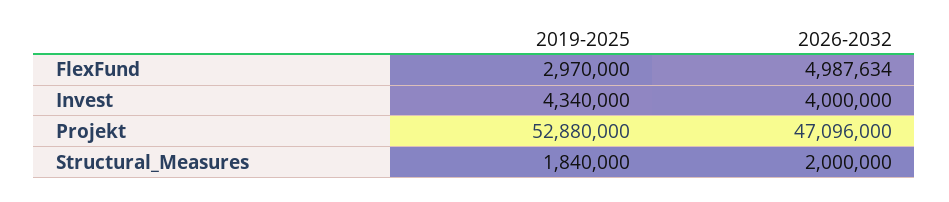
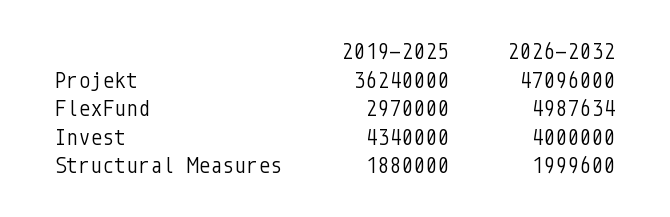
2019-2025, Projekt: 52880000 -> 36240000
2019-2025, Structural_Measures: 1840000 -> 1880000
2026-2032, Structural_Measures: 2000000 -> 1999600

